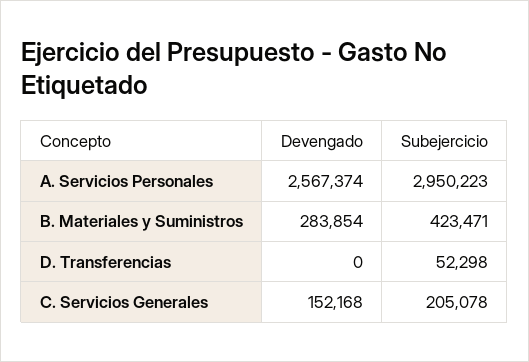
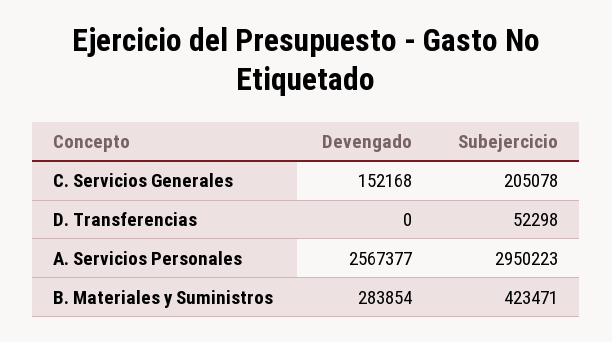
Devengado, A. Servicios Personales: 2567374 -> 2567377

